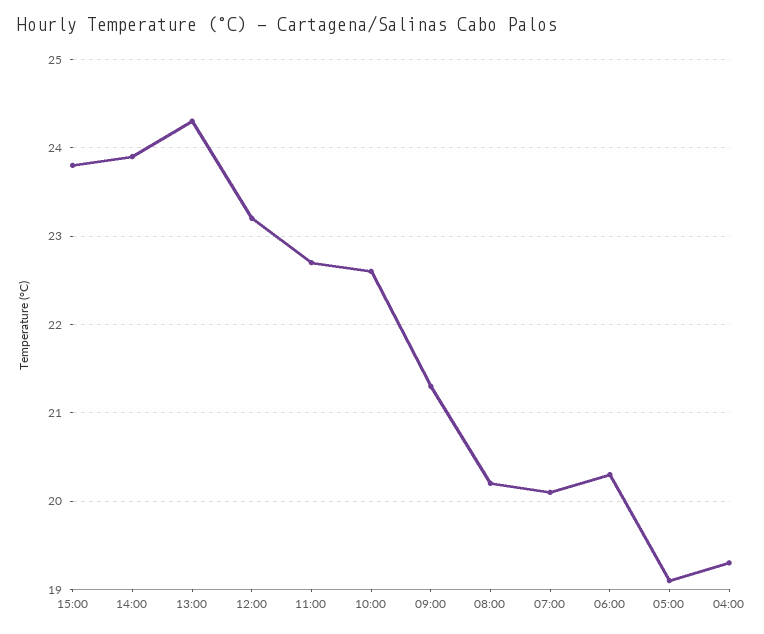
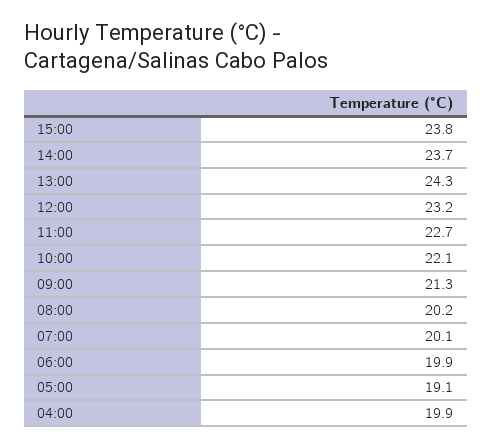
14:00: 23.9 -> 23.7
10:00: 22.6 -> 22.1
06:00: 20.3 -> 19.9
04:00: 19.3 -> 19.9

